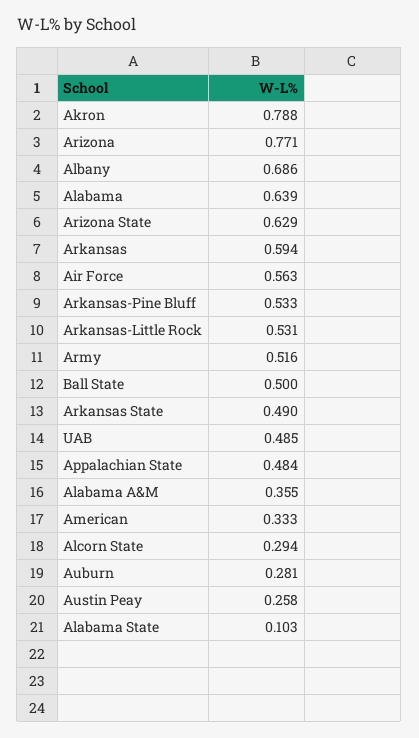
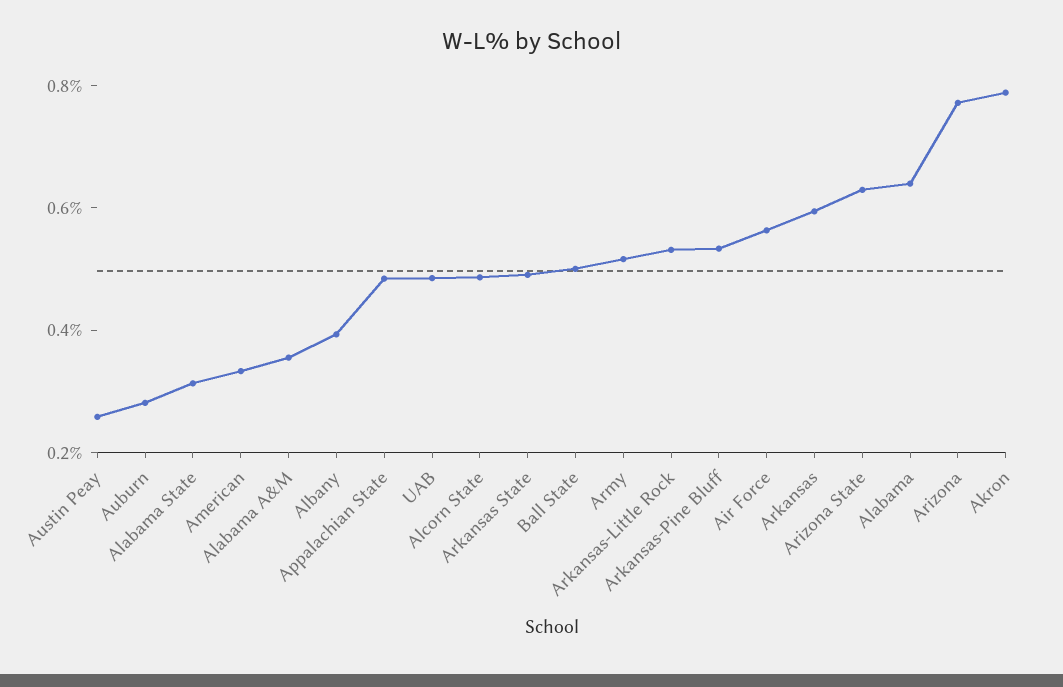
Albany: 0.686 -> 0.4
Alcorn State: 0.294 -> 0.5
Alabama State: 0.103 -> 0.3

